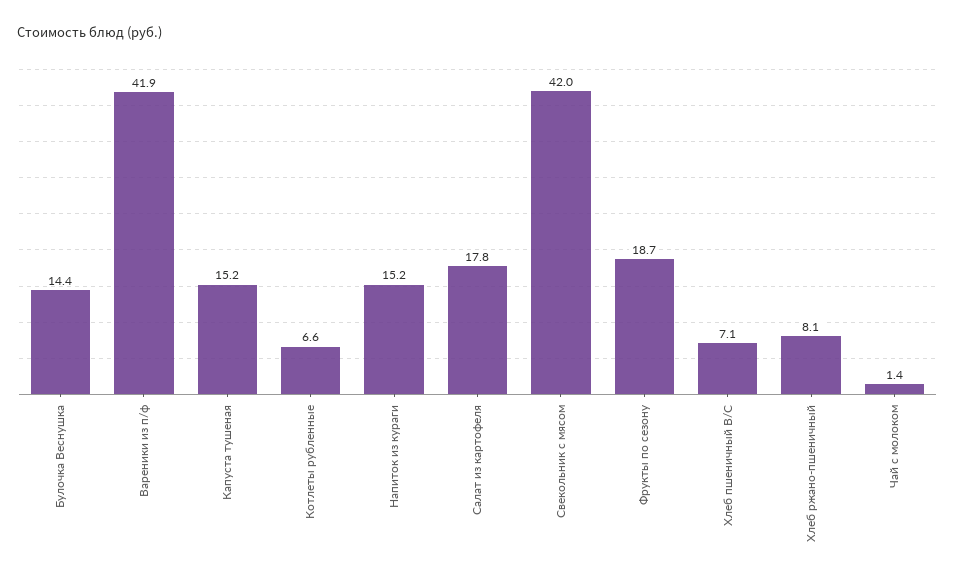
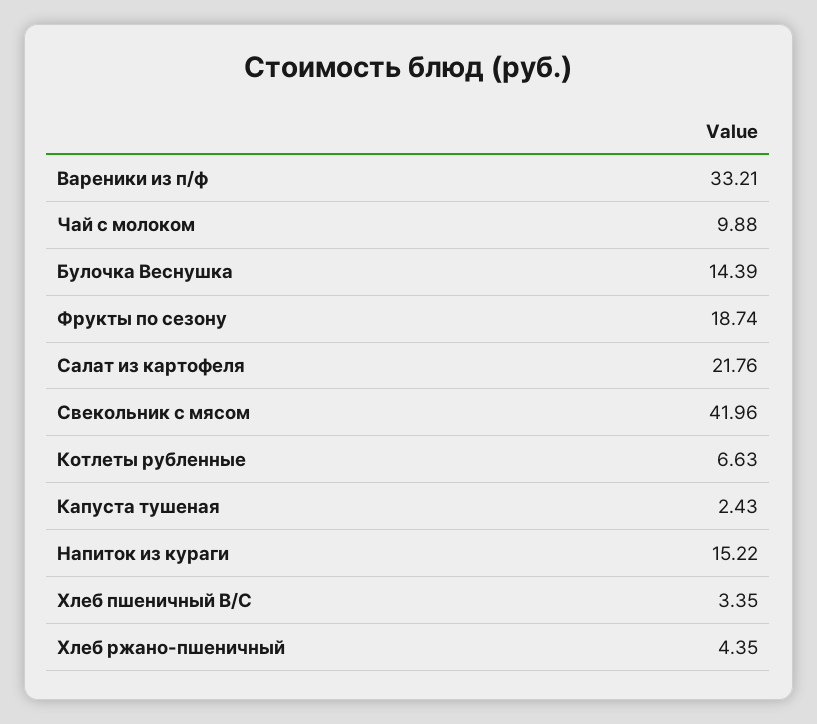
Вареники из п/ф: 41.9 -> 33.21
Капуста тушеная: 15.2 -> 2.43
Салат из картофеля: 17.8 -> 21.76
Хлеб пшеничный В/С: 7.1 -> 3.35
Хлеб ржано-пшеничный: 8.1 -> 4.35
Чай с молоком: 1.4 -> 9.88

